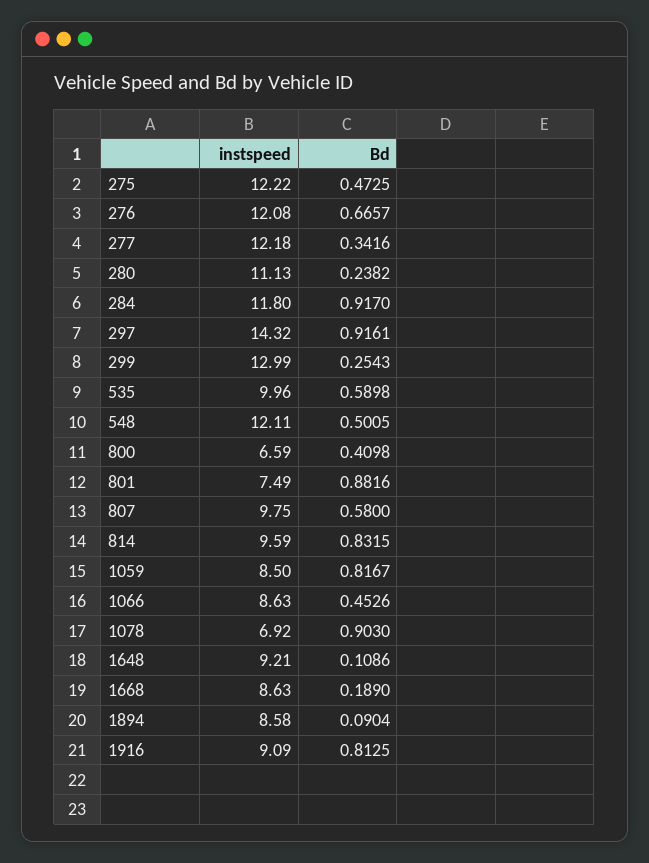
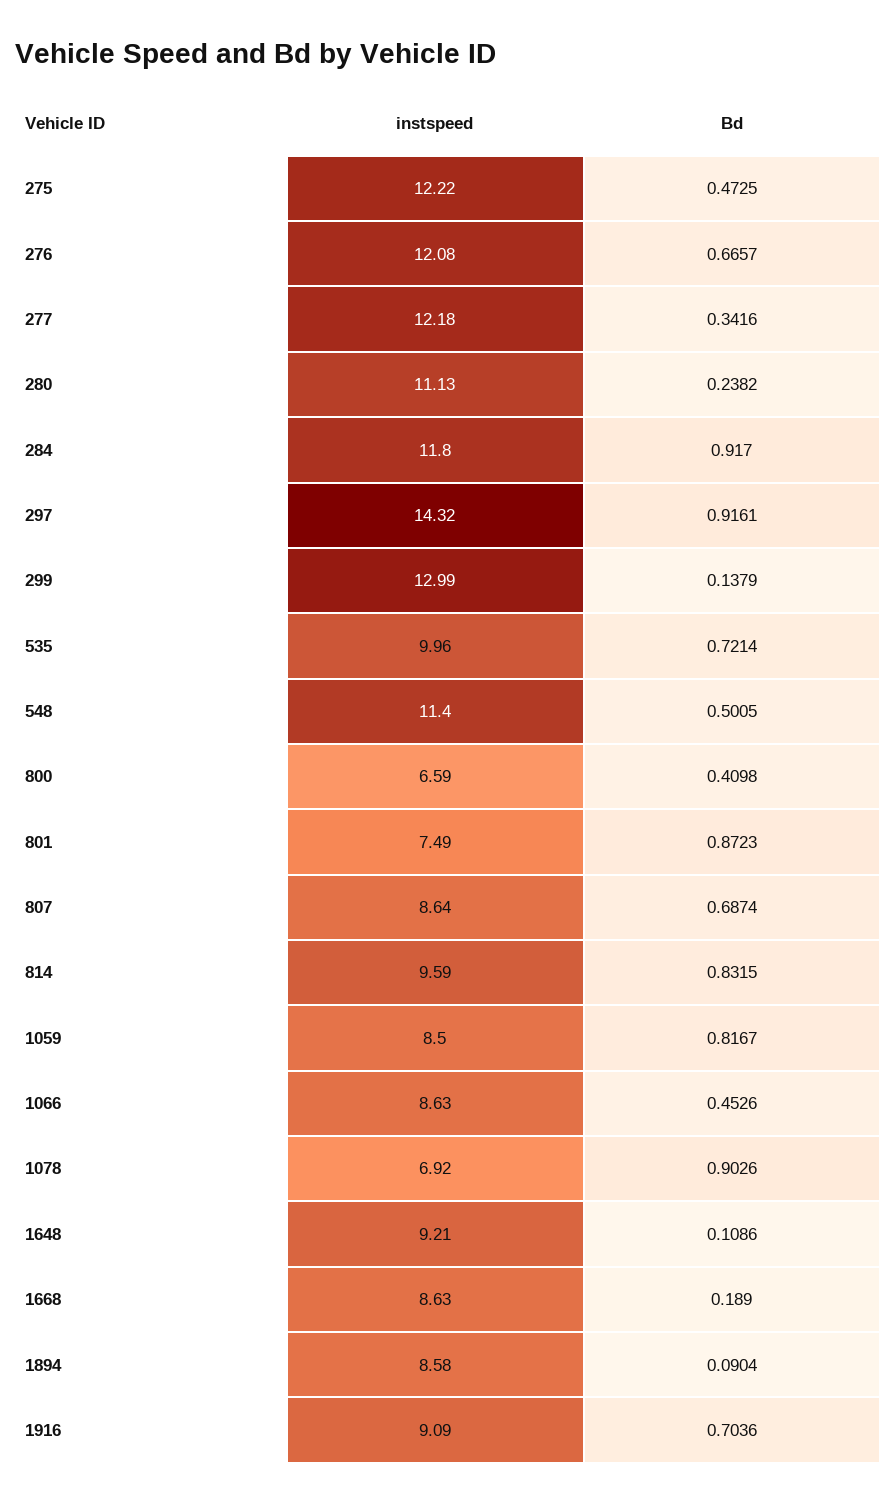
Bd, 299: 0.2543 -> 0.1379
Bd, 535: 0.5898 -> 0.7214
instspeed, 548: 12.11 -> 11.4
Bd, 801: 0.8816 -> 0.8723
instspeed, 807: 9.75 -> 8.64
Bd, 807: 0.58 -> 0.6874
Bd, 1078: 0.903 -> 0.9026
Bd, 1916: 0.8125 -> 0.7036

